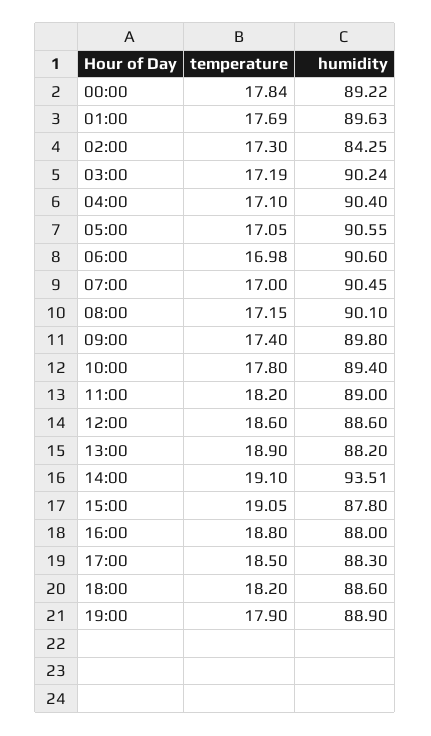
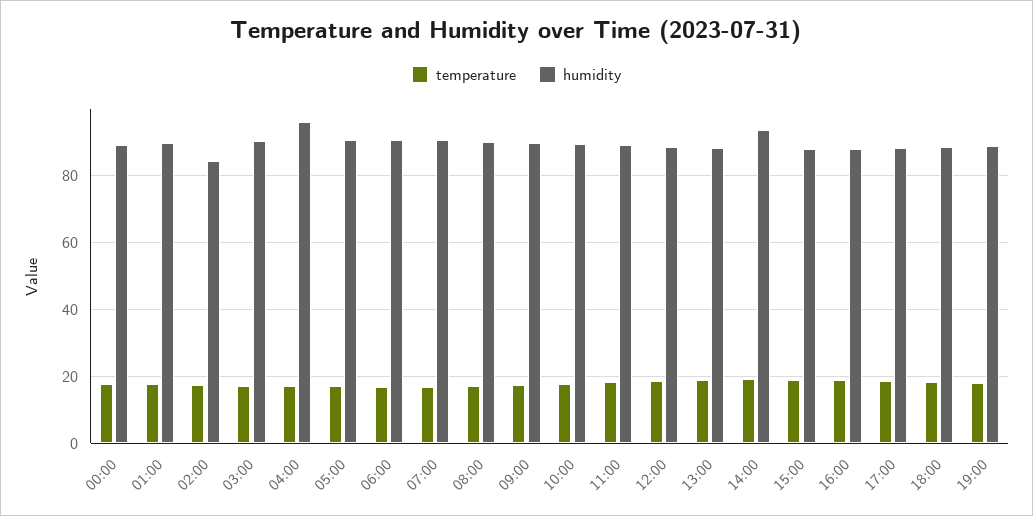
humidity, 04:00: 90.4 -> 96

